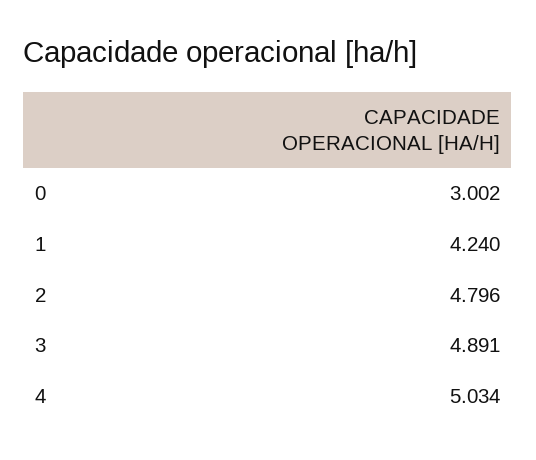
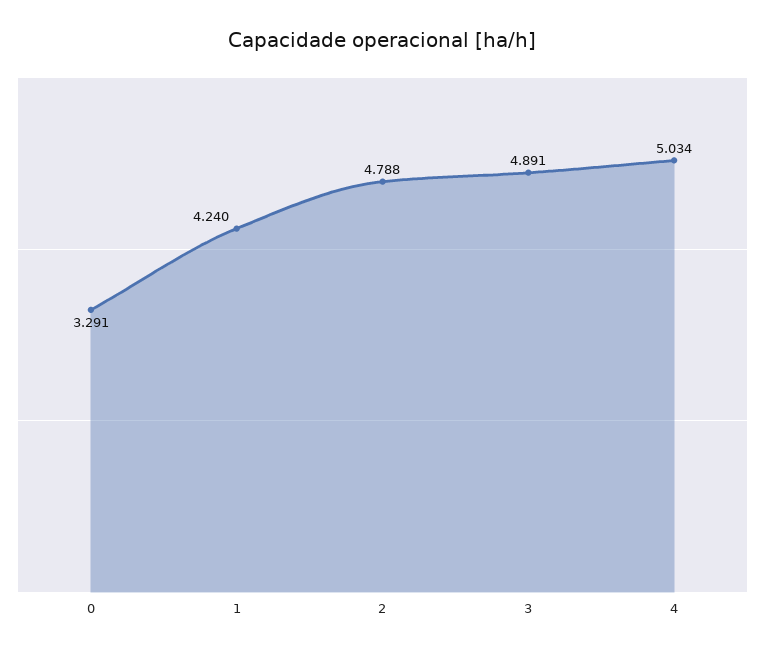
0: 3.002 -> 3.291
2: 4.796 -> 4.788

